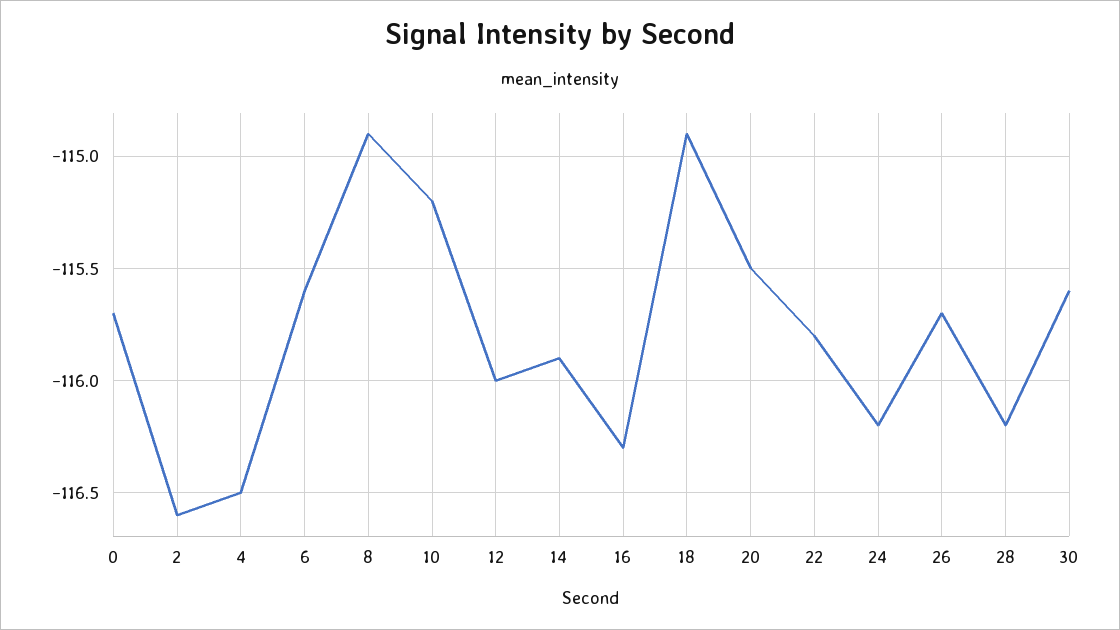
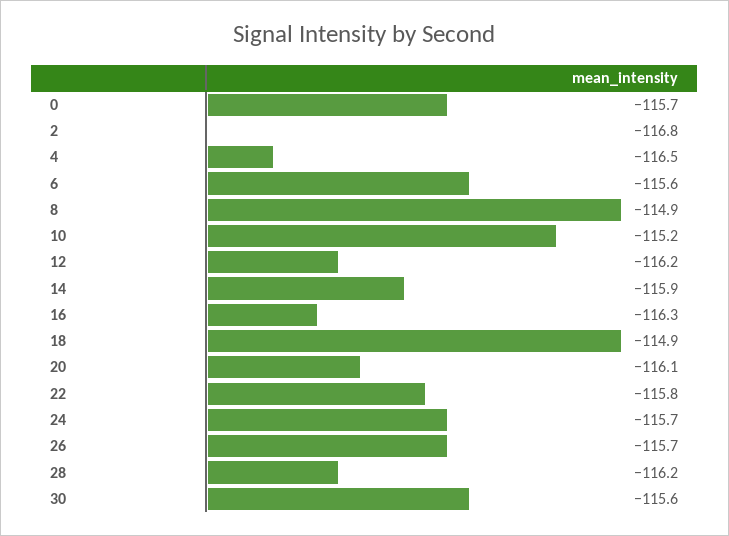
2: -116.6 -> -116.8
12: -116 -> -116.2
20: -115.5 -> -116.1
24: -116.2 -> -115.7

